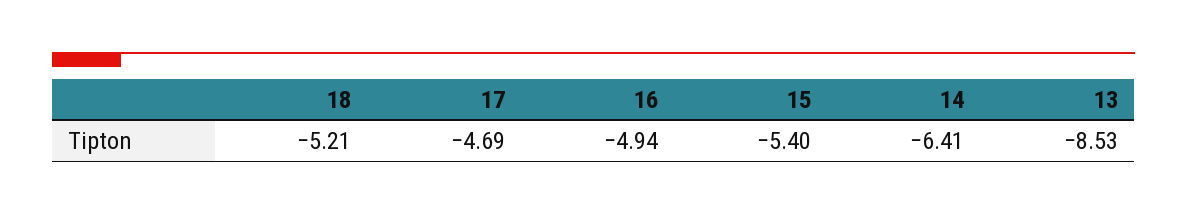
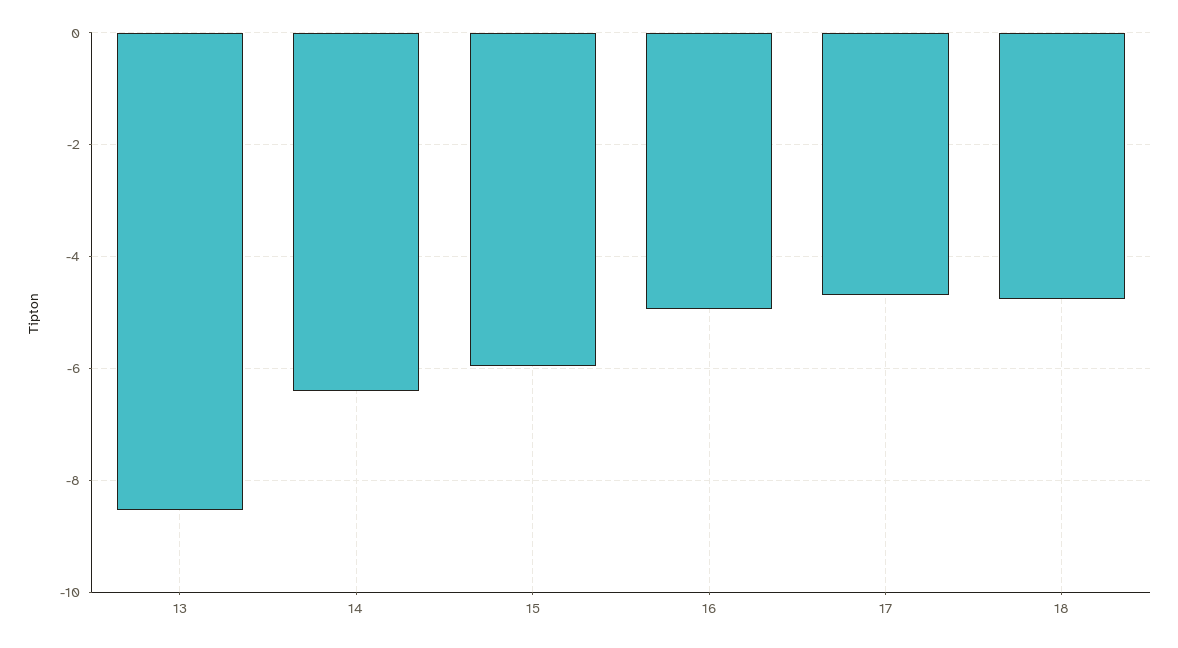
18: -5.21 -> -4.8
15: -5.4 -> -6

